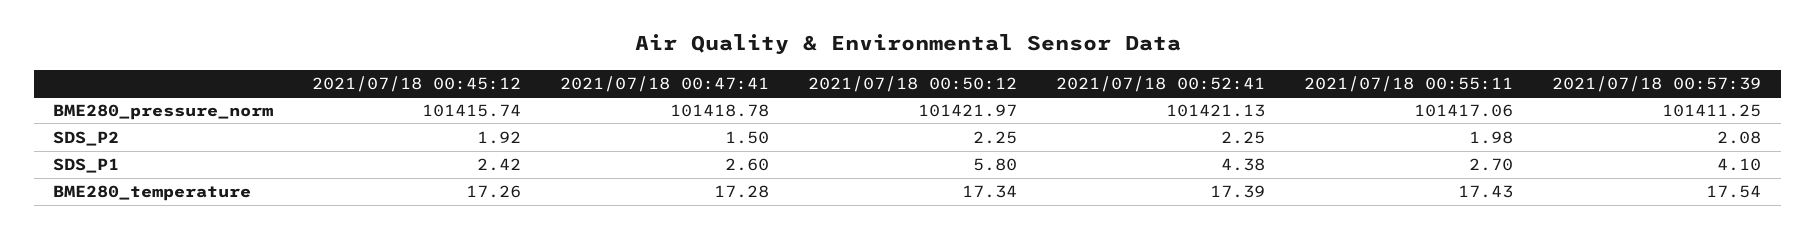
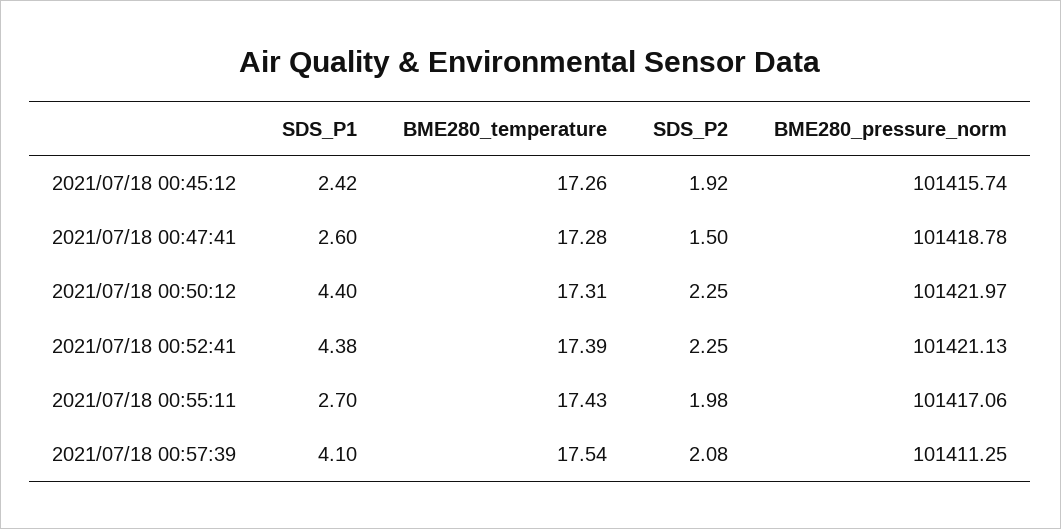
2021/07/18 00:50:12, SDS_P1: 5.8 -> 4.4
2021/07/18 00:50:12, BME280_temperature: 17.34 -> 17.31

